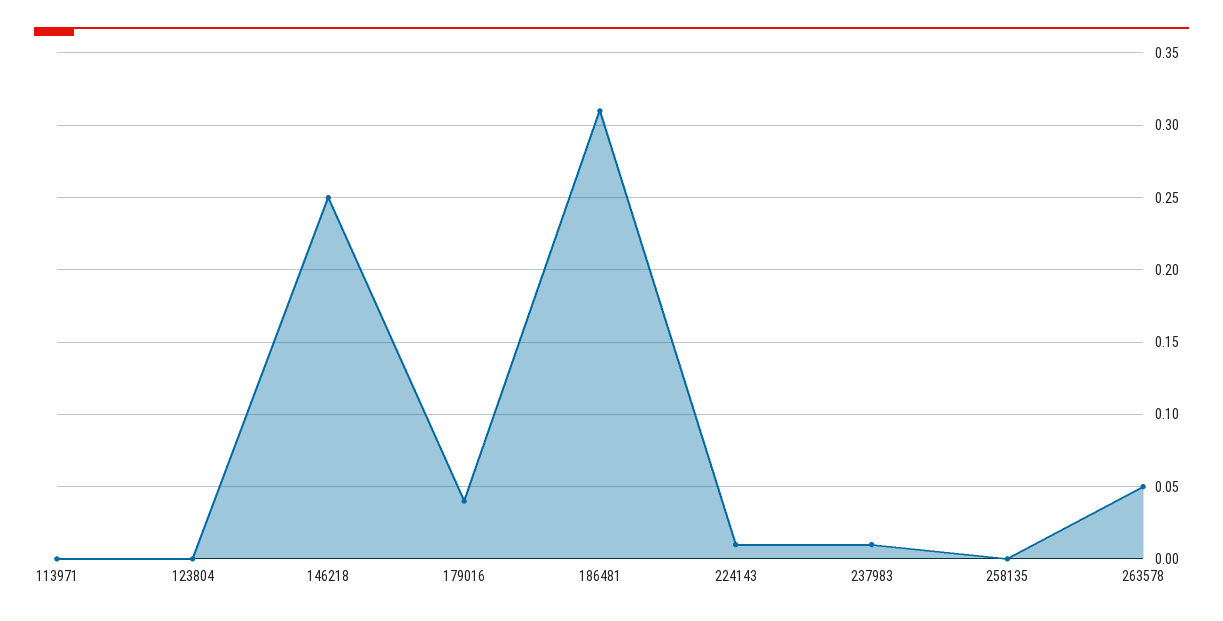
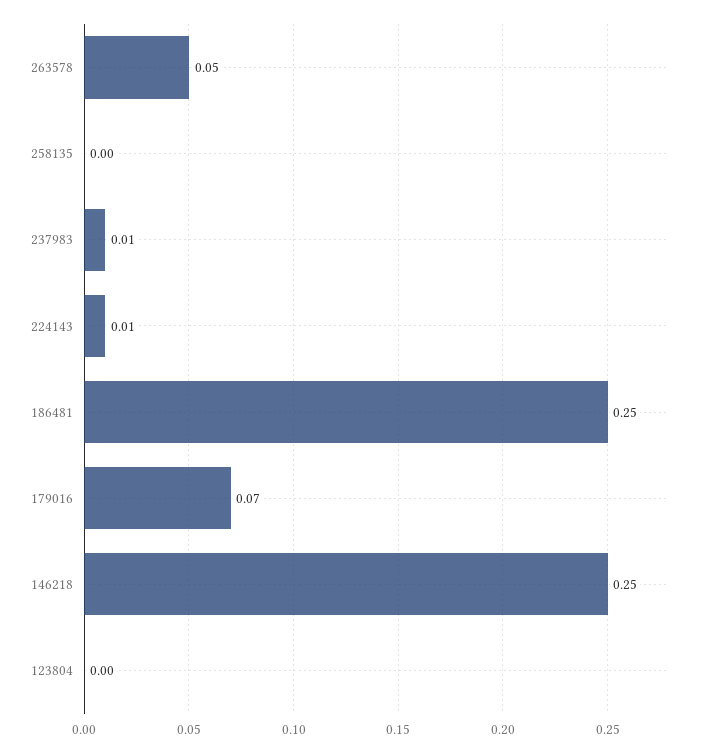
113971: 0 -> none
179016: 0.04 -> 0.07
186481: 0.31 -> 0.25

